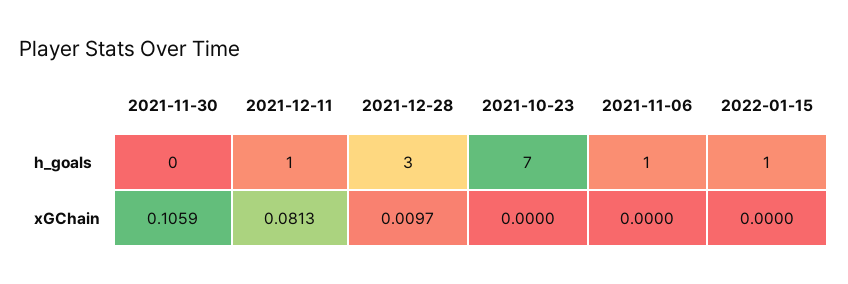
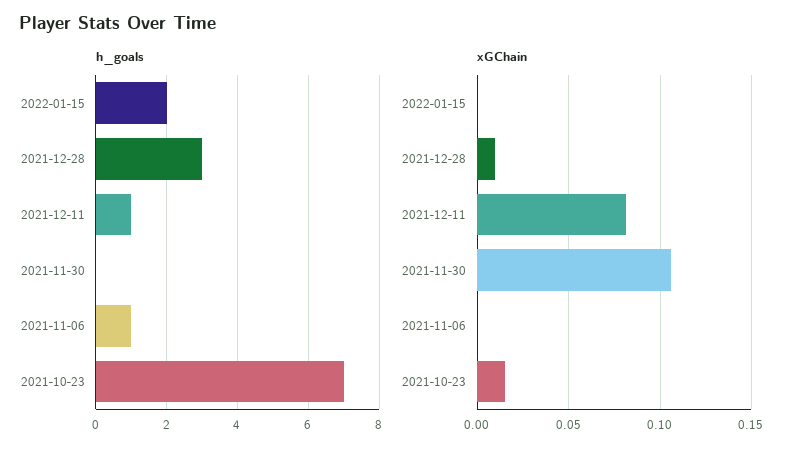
h_goals, 2022-01-15: 1 -> 2
xGChain, 2021-10-23: 0 -> 0.015

